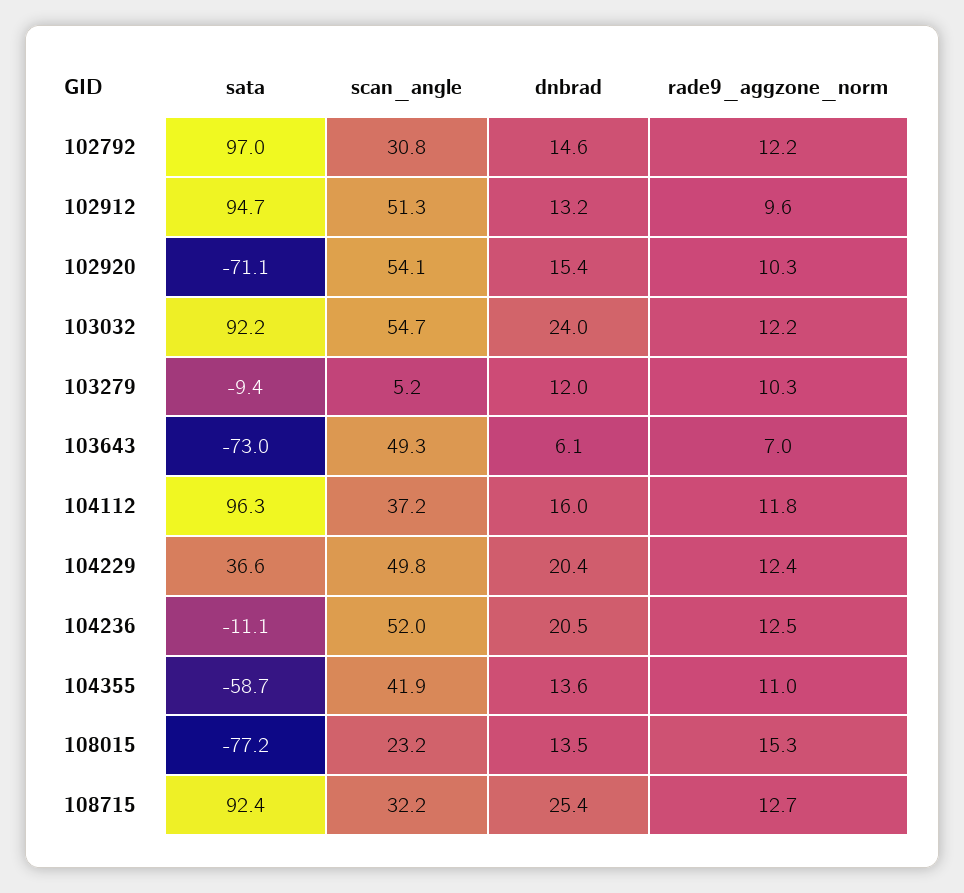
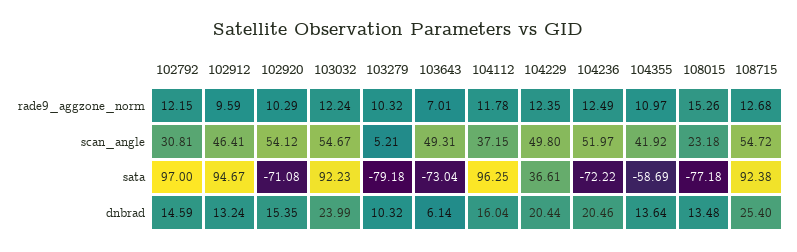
scan_angle, 102912: 51.3 -> 46.41
sata, 103279: -9.4 -> -79.18
dnbrad, 103279: 12 -> 10.32
sata, 104236: -11.1 -> -72.22
scan_angle, 108715: 32.2 -> 54.72

